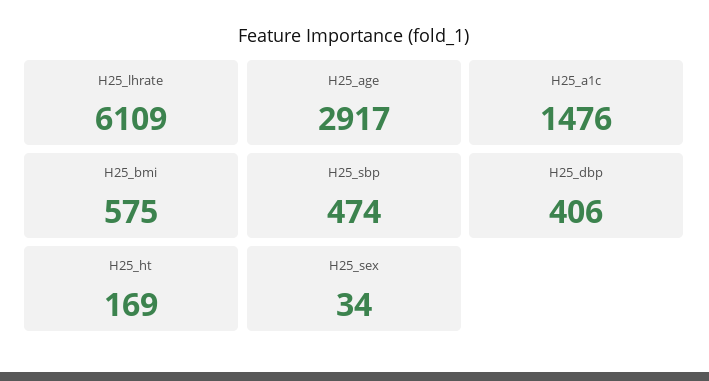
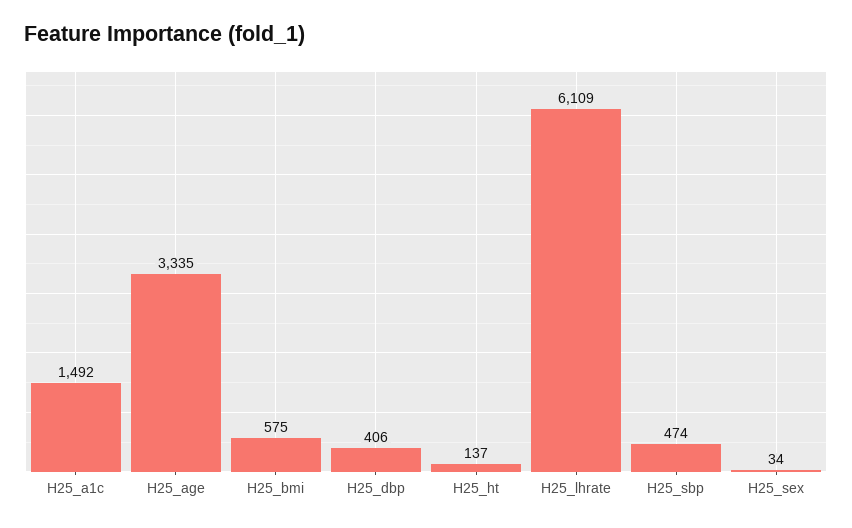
H25_age: 2917 -> 3335
H25_a1c: 1476 -> 1492
H25_ht: 169 -> 137

